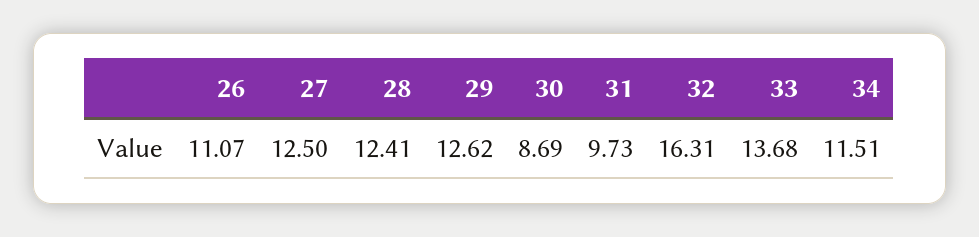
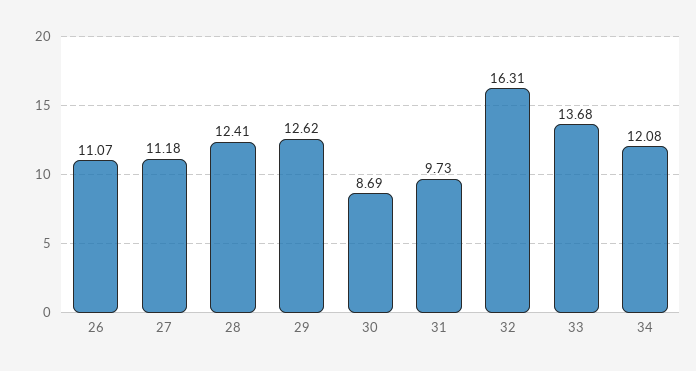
27: 12.5 -> 11.18
34: 11.51 -> 12.08

